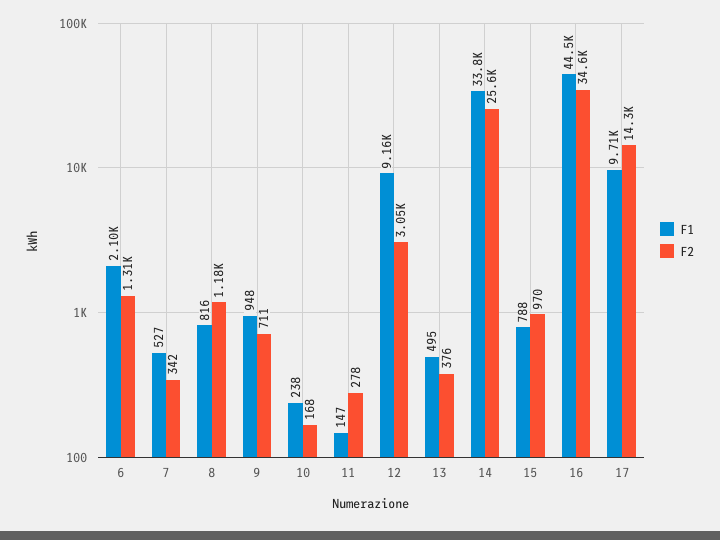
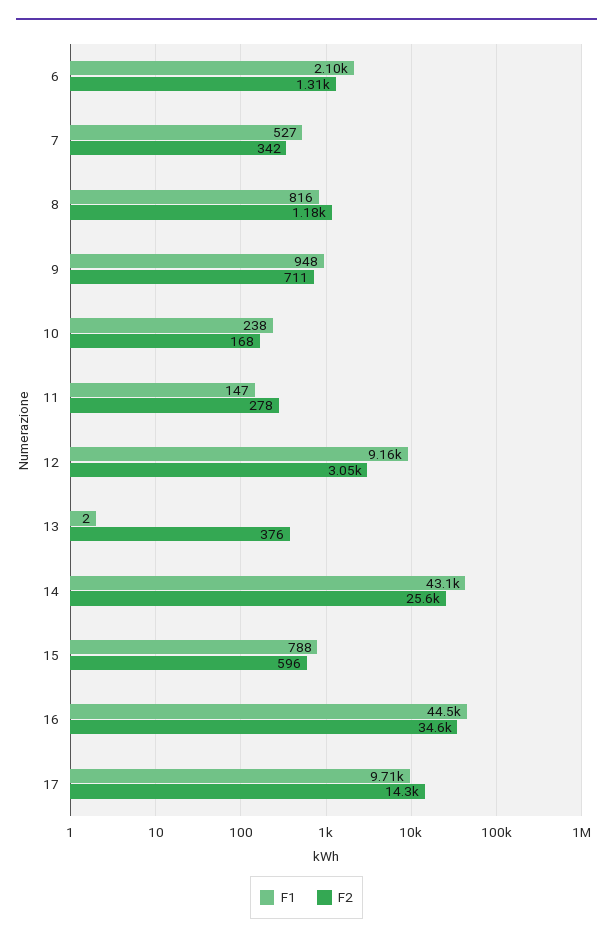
F1, 13: 495 -> 2
F1, 14: 33800 -> 43100
F2, 15: 970 -> 596

